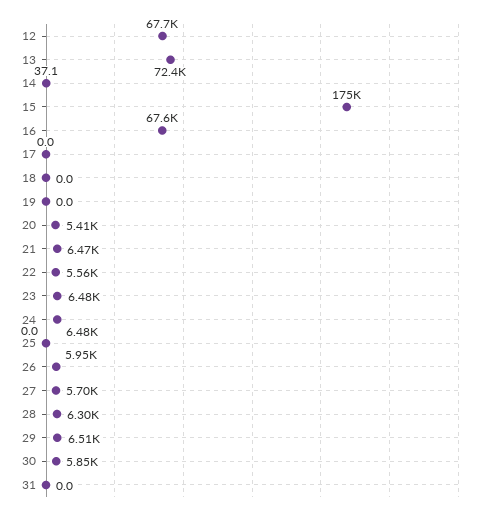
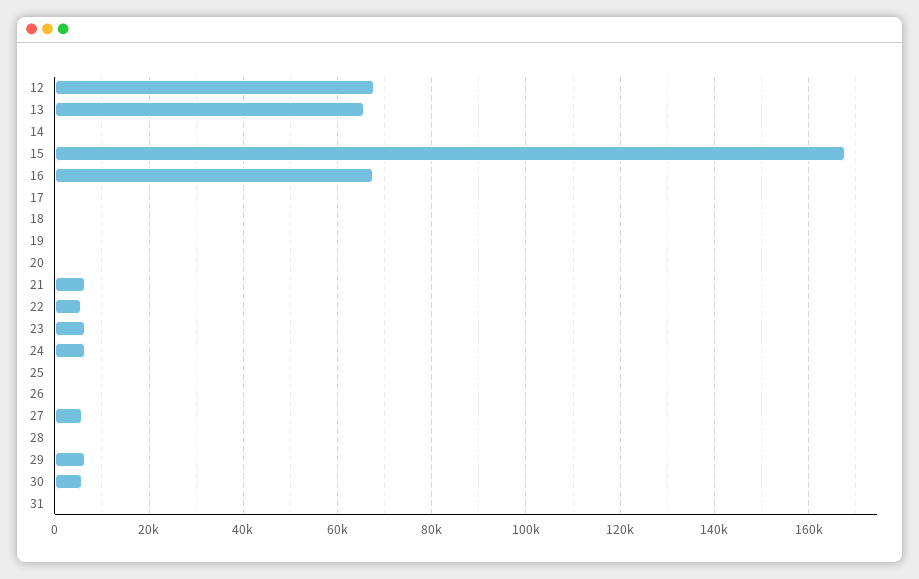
13: 72400 -> 66000
15: 175000 -> 168000
20: 5410 -> 0
26: 5950 -> 0
28: 6300 -> 0

